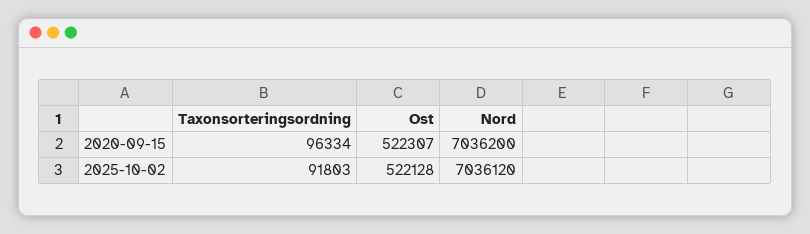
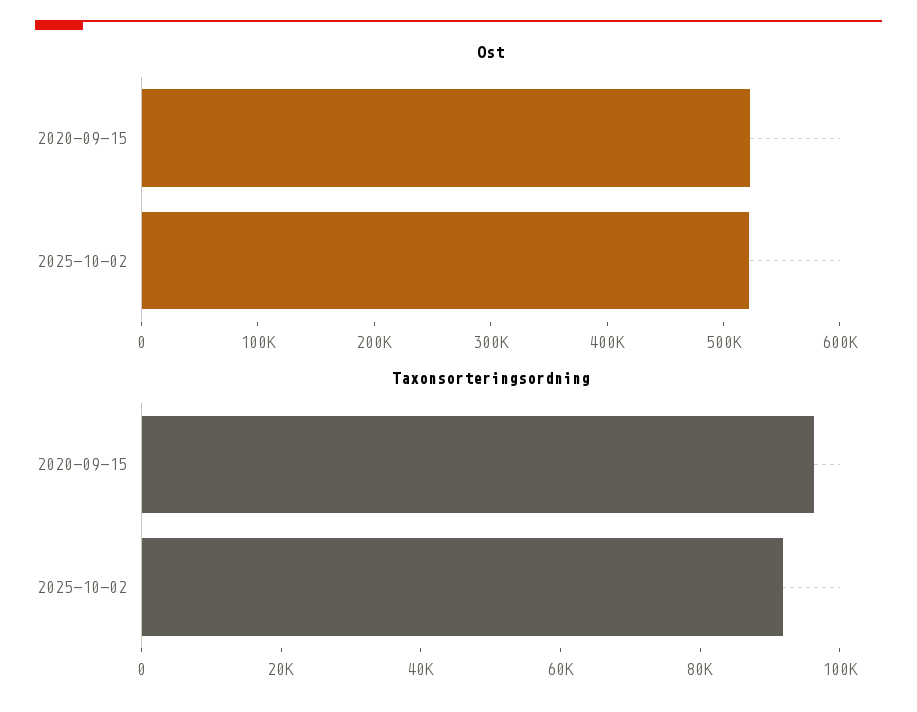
Nord, 2020-09-15: 7036200 -> none
Nord, 2025-10-02: 7036120 -> none

